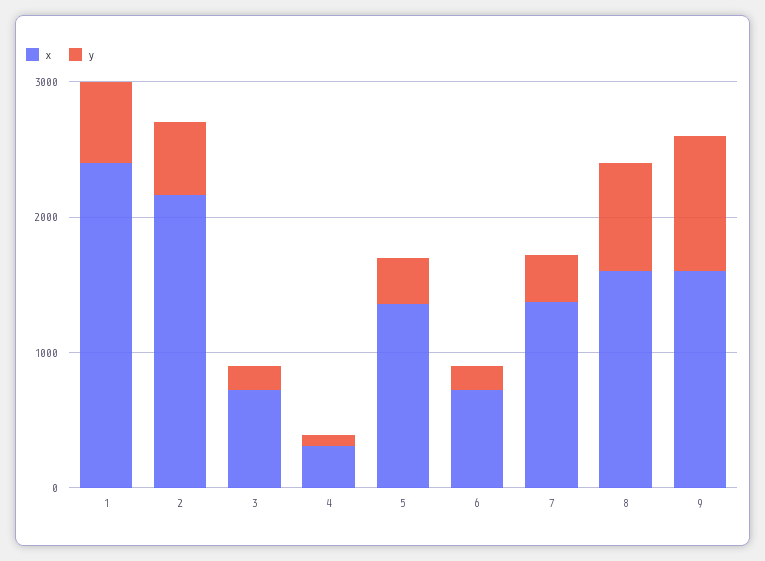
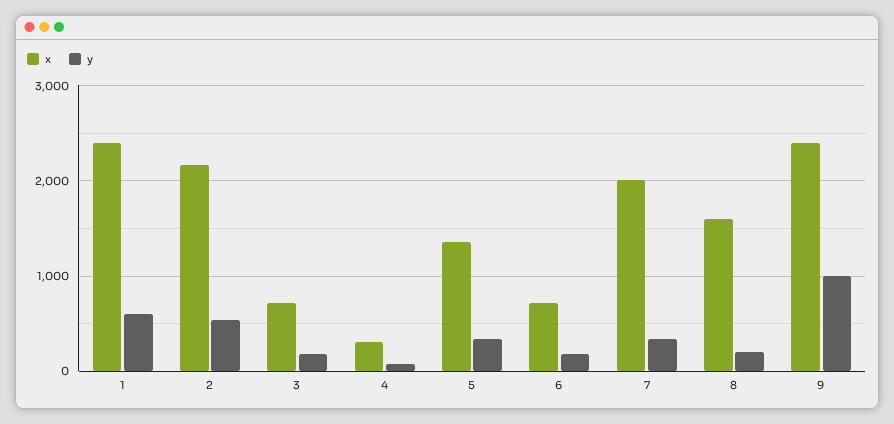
x, 7: 1400 -> 2000
y, 8: 800 -> 200
x, 9: 1600 -> 2400

